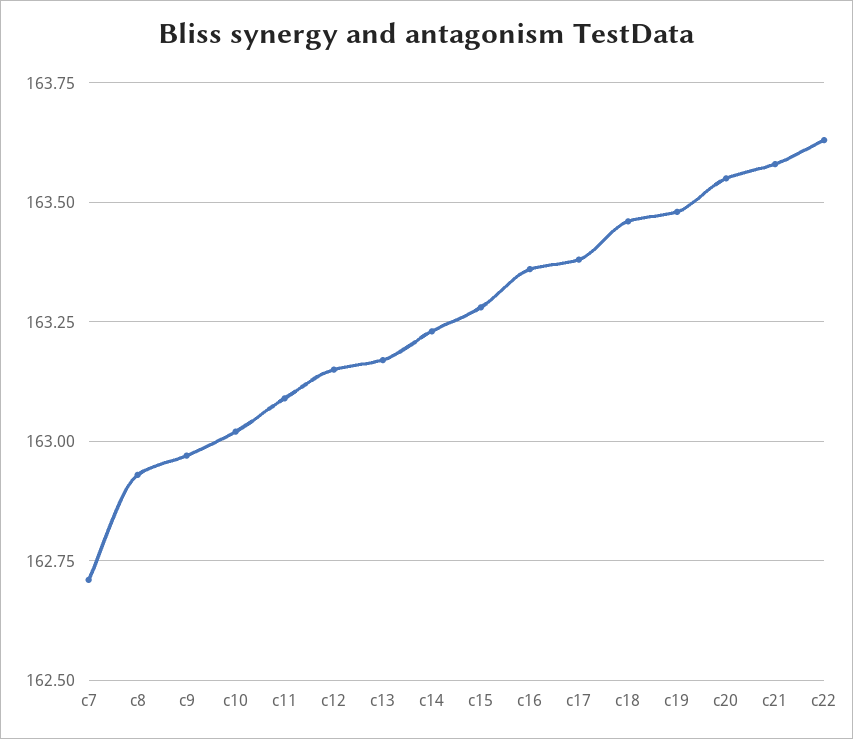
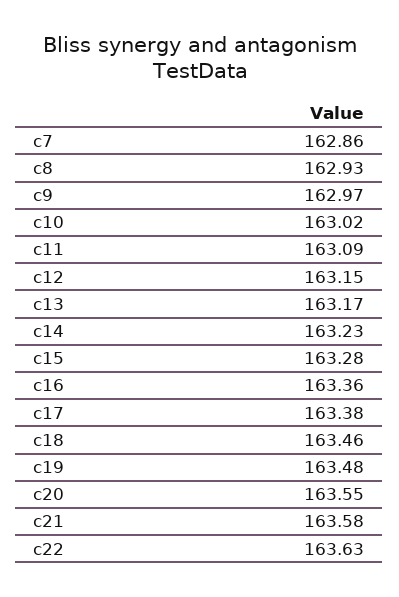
c7: 162.7 -> 162.86

